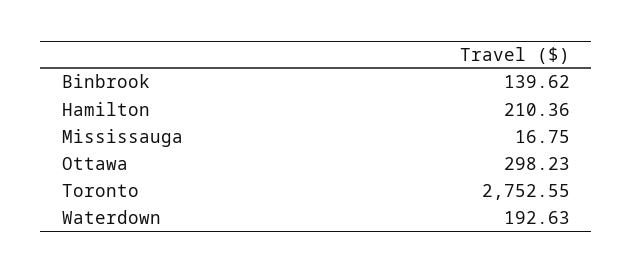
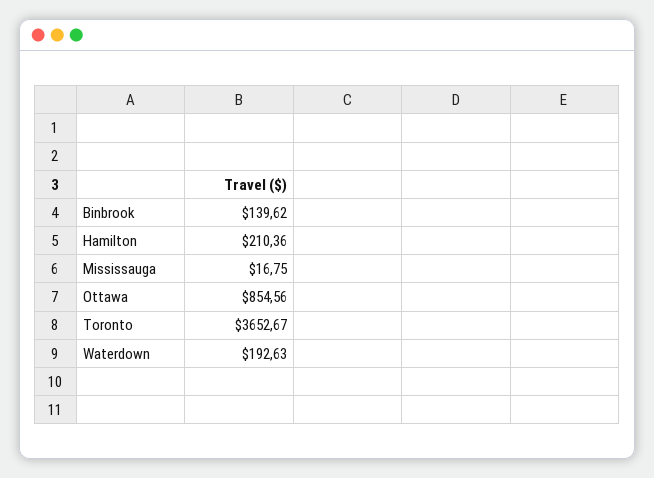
Ottawa: 298.23 -> 854.56
Toronto: 2752.55 -> 3652.67

